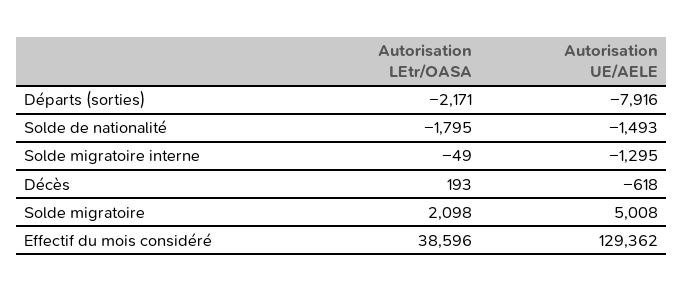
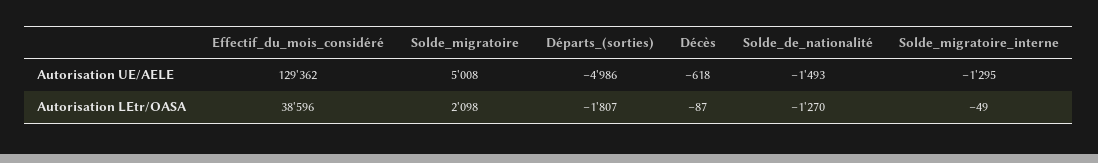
Autorisation LEtr/OASA, Départs (sorties): -2171 -> -1807
Autorisation UE/AELE, Départs (sorties): -7916 -> -4986
Autorisation LEtr/OASA, Solde de nationalité: -1795 -> -1270
Autorisation LEtr/OASA, Décès: 193 -> -87

